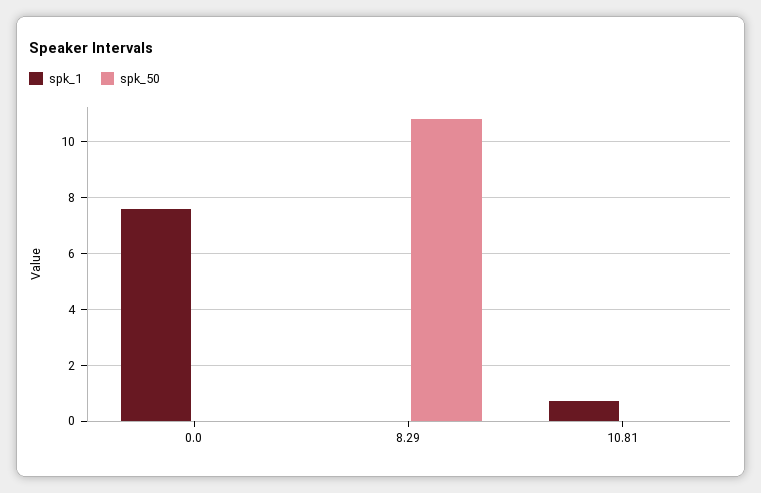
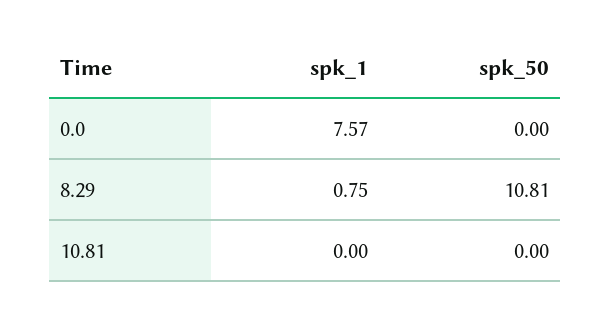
spk_1, 8.29: 0 -> 0.75
spk_1, 10.81: 0.75 -> 0

